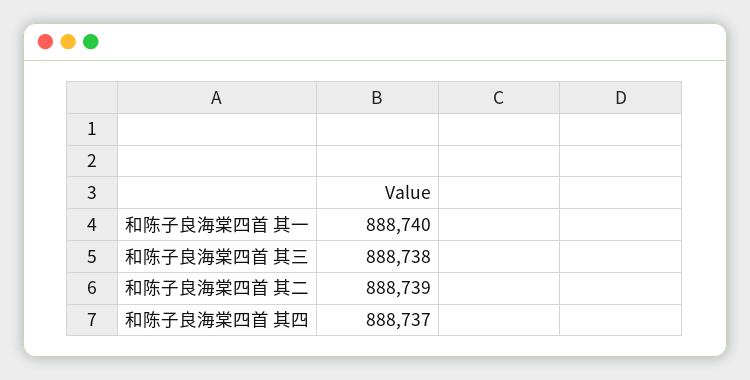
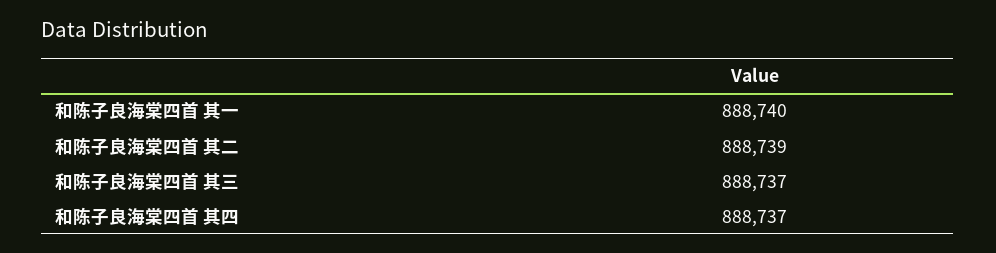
和陈子良海棠四首 其三: 888738 -> 888737

